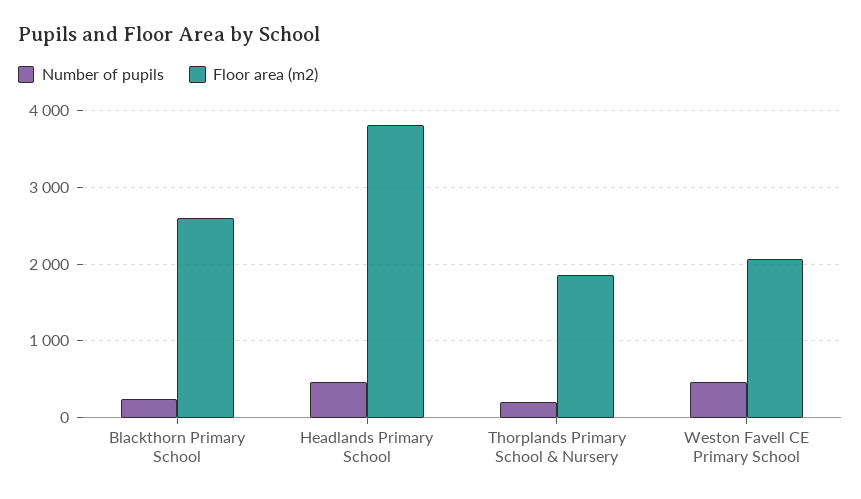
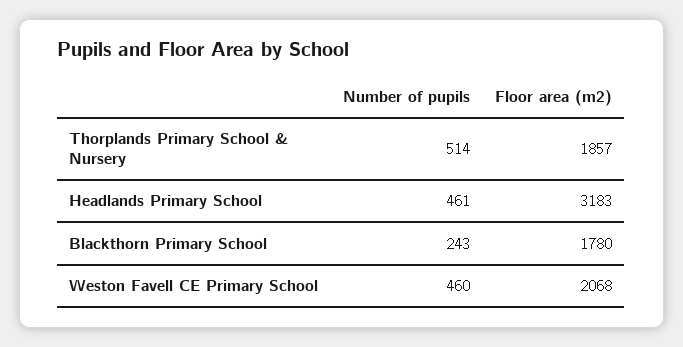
Floor area (m2), Blackthorn Primary School: 2600 -> 1780
Floor area (m2), Headlands Primary School: 3800 -> 3183
Number of pupils, Thorplands Primary School & Nursery: 200 -> 514

